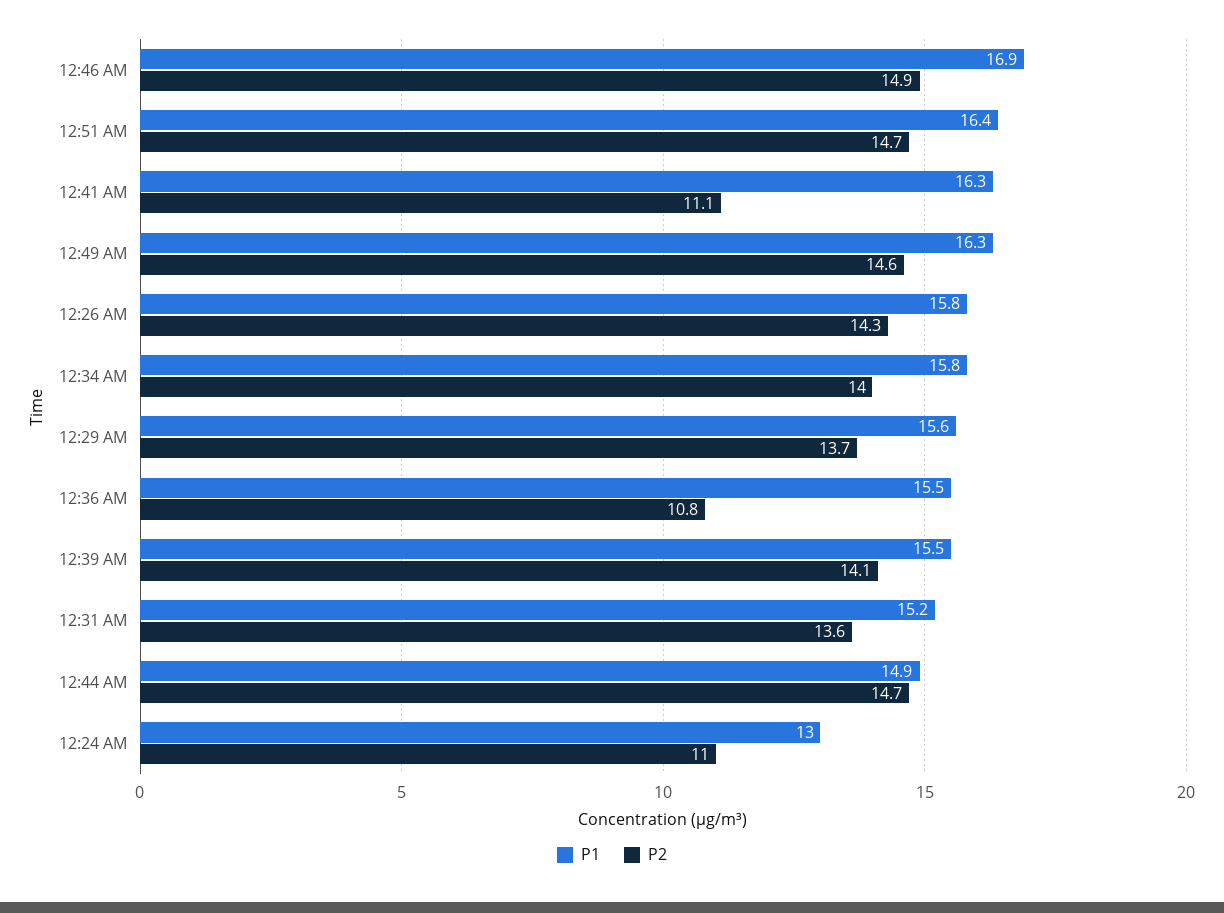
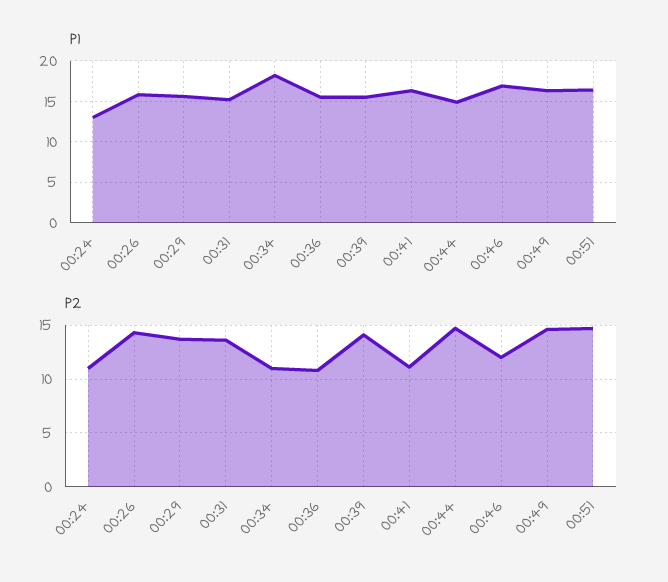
P2, 12:46 AM: 14.9 -> 12
P1, 12:34 AM: 15.8 -> 18
P2, 12:34 AM: 14 -> 11

